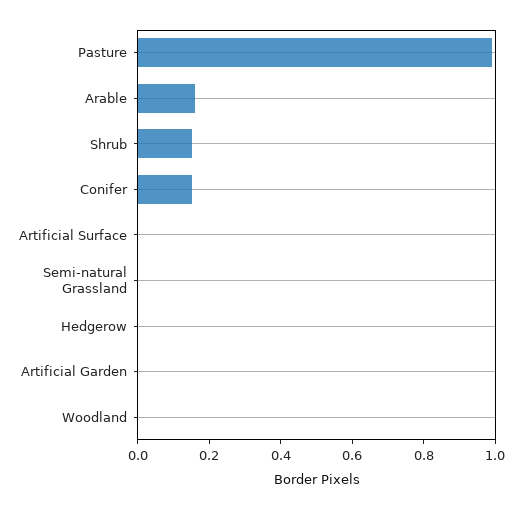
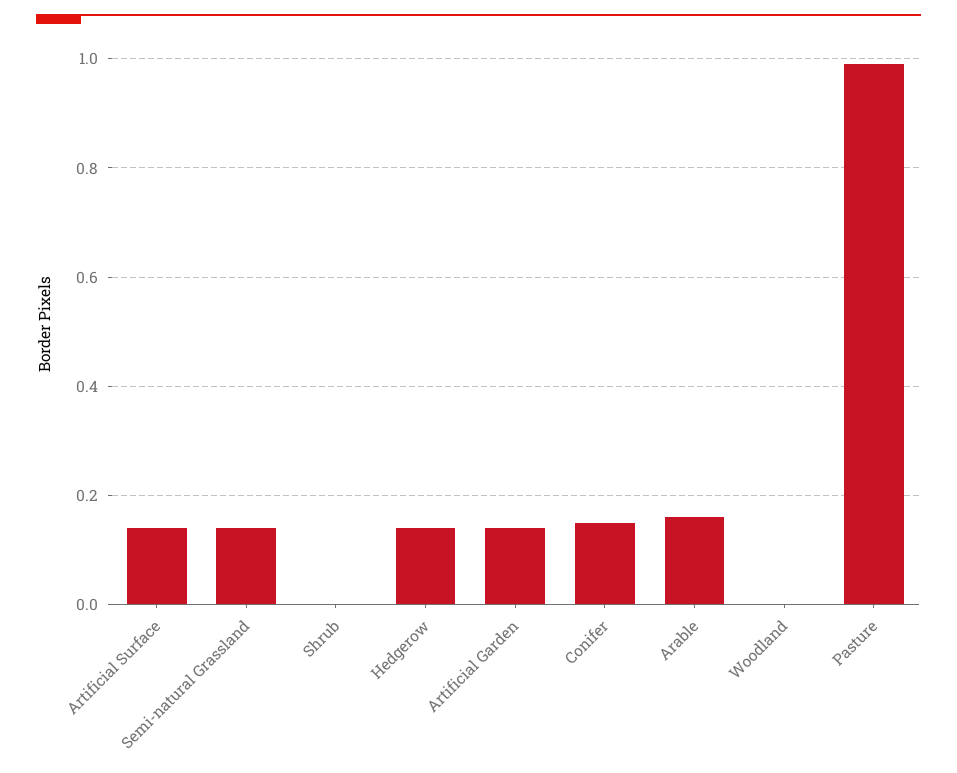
Shrub: 0.15 -> 0
Artificial Surface: 0 -> 0.15
Semi-natural Grassland: 0 -> 0.15
Hedgerow: 0 -> 0.15
Artificial Garden: 0 -> 0.15

